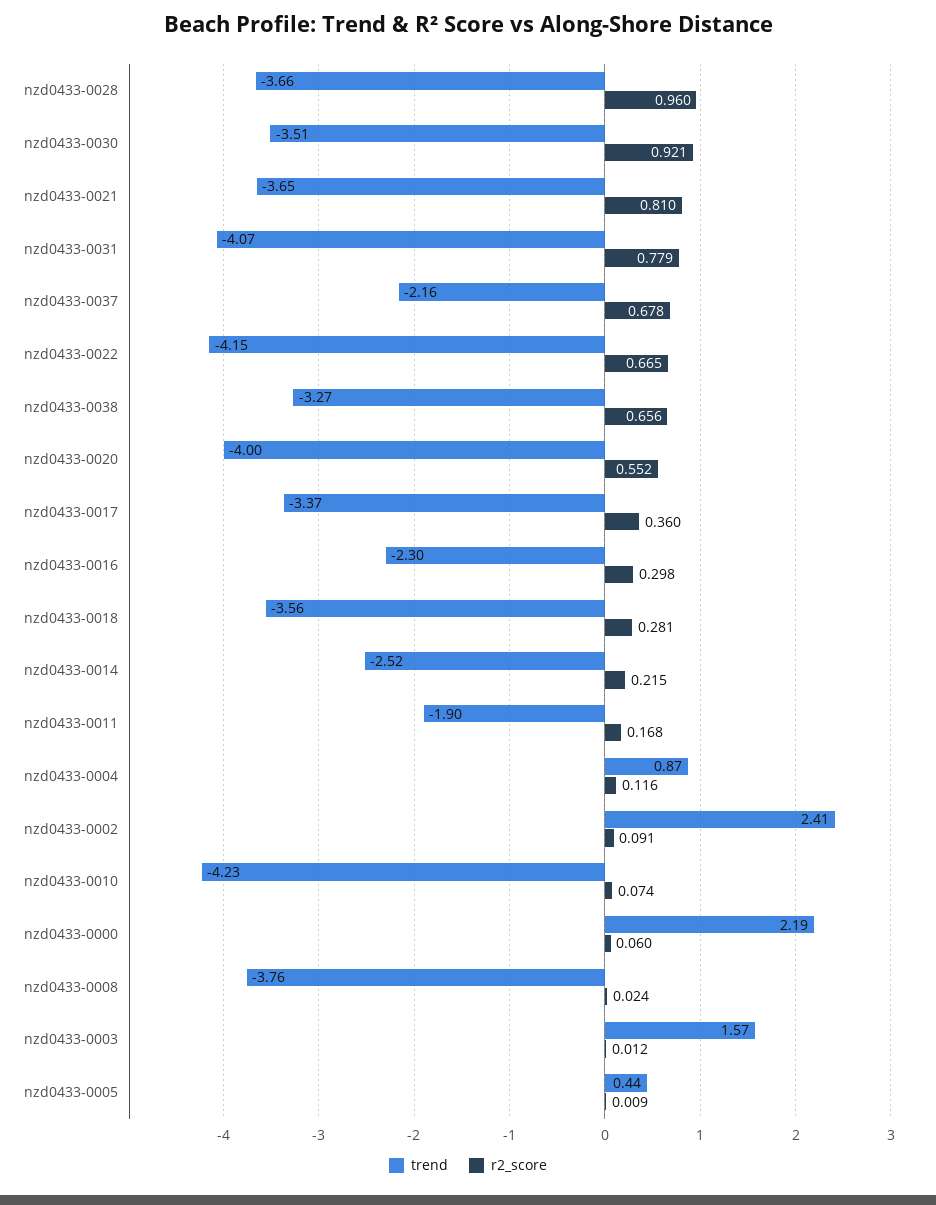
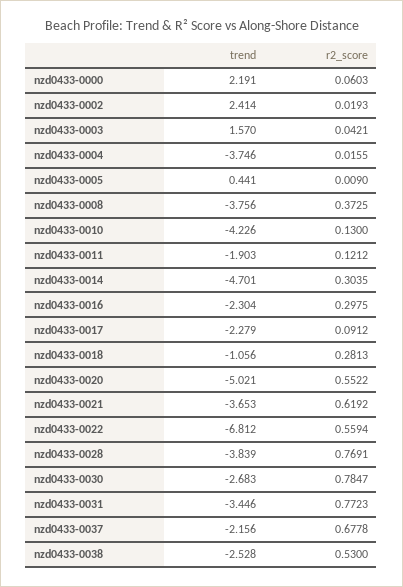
trend, nzd0433-0028: -3.66 -> -3.839
r2_score, nzd0433-0028: 0.96 -> 0.7691
trend, nzd0433-0030: -3.51 -> -2.683
r2_score, nzd0433-0030: 0.921 -> 0.7847
r2_score, nzd0433-0021: 0.81 -> 0.6192
trend, nzd0433-0031: -4.07 -> -3.446
r2_score, nzd0433-0031: 0.779 -> 0.7723
trend, nzd0433-0022: -4.15 -> -6.812
r2_score, nzd0433-0022: 0.665 -> 0.5594
trend, nzd0433-0038: -3.27 -> -2.528
r2_score, nzd0433-0038: 0.656 -> 0.53
trend, nzd0433-0020: -4 -> -5.021
trend, nzd0433-0017: -3.37 -> -2.279
r2_score, nzd0433-0017: 0.36 -> 0.0912
trend, nzd0433-0018: -3.56 -> -1.056
trend, nzd0433-0014: -2.52 -> -4.701
r2_score, nzd0433-0014: 0.215 -> 0.3035
r2_score, nzd0433-0011: 0.168 -> 0.1212
trend, nzd0433-0004: 0.87 -> -3.746
r2_score, nzd0433-0004: 0.116 -> 0.0155
r2_score, nzd0433-0002: 0.091 -> 0.0193
r2_score, nzd0433-0010: 0.074 -> 0.13
r2_score, nzd0433-0008: 0.024 -> 0.3725
r2_score, nzd0433-0003: 0.012 -> 0.0421

